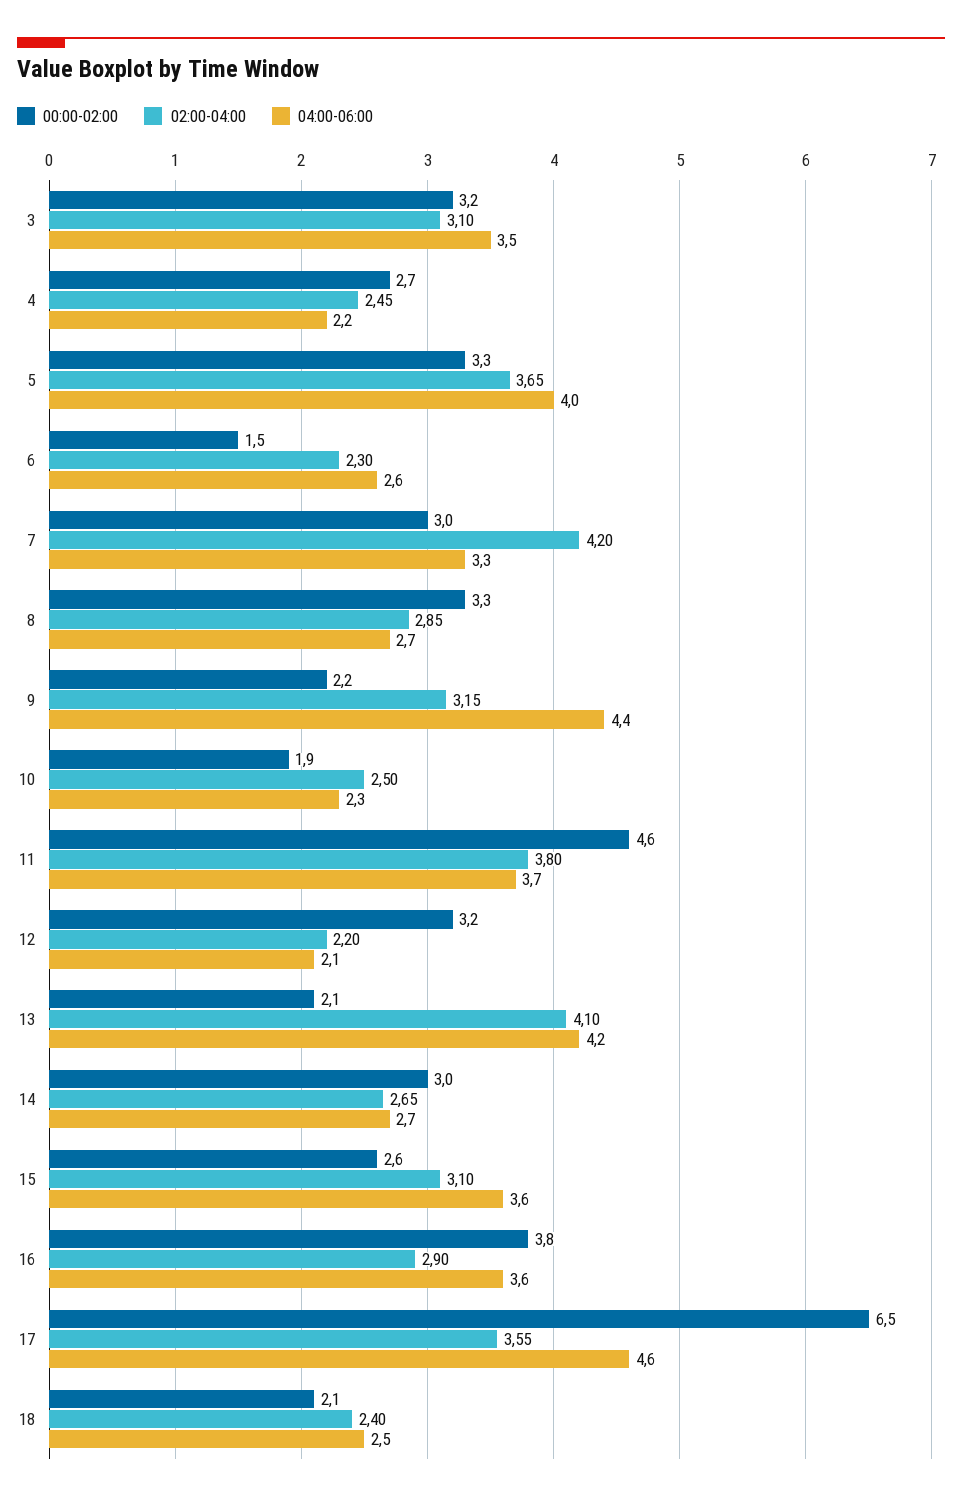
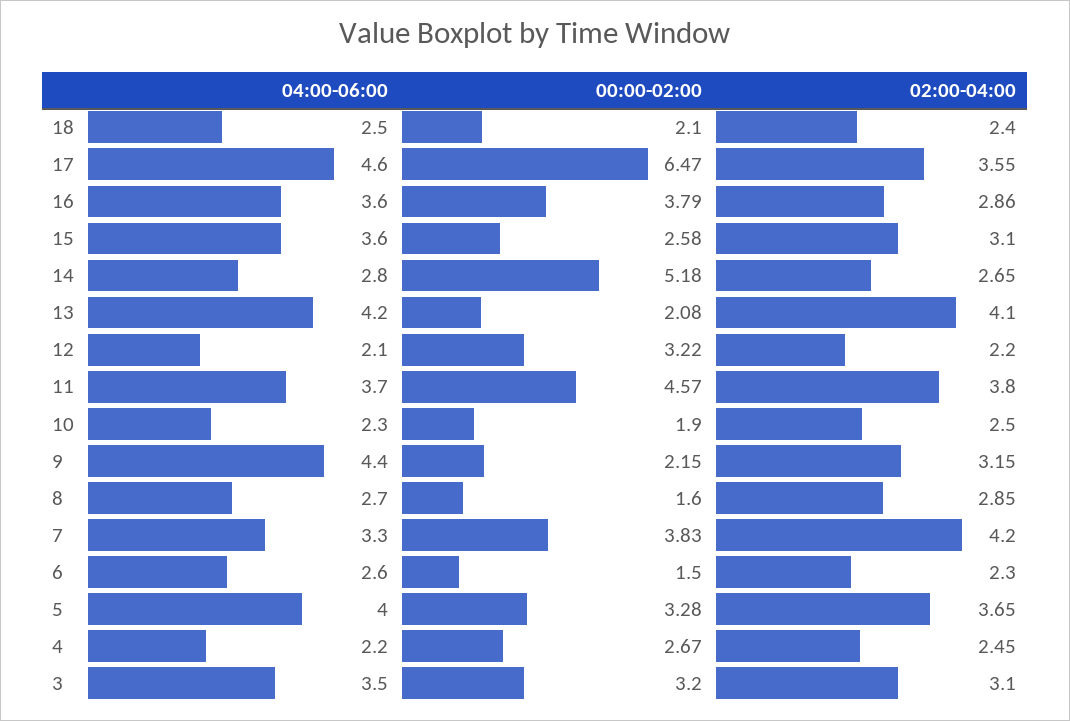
00:00-02:00, 7: 3 -> 3.83
00:00-02:00, 8: 3.3 -> 1.6
00:00-02:00, 14: 3 -> 5.18
04:00-06:00, 14: 2.7 -> 2.8
02:00-04:00, 16: 2.9 -> 2.86

